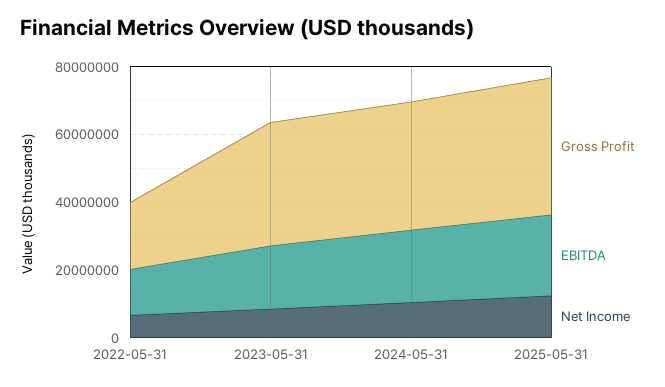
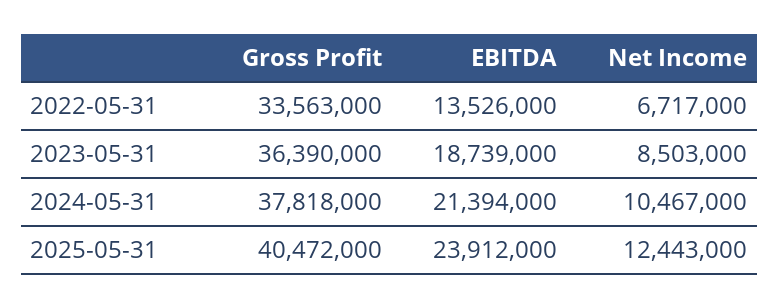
Gross Profit, 2022-05-31: 20000000 -> 33563000

